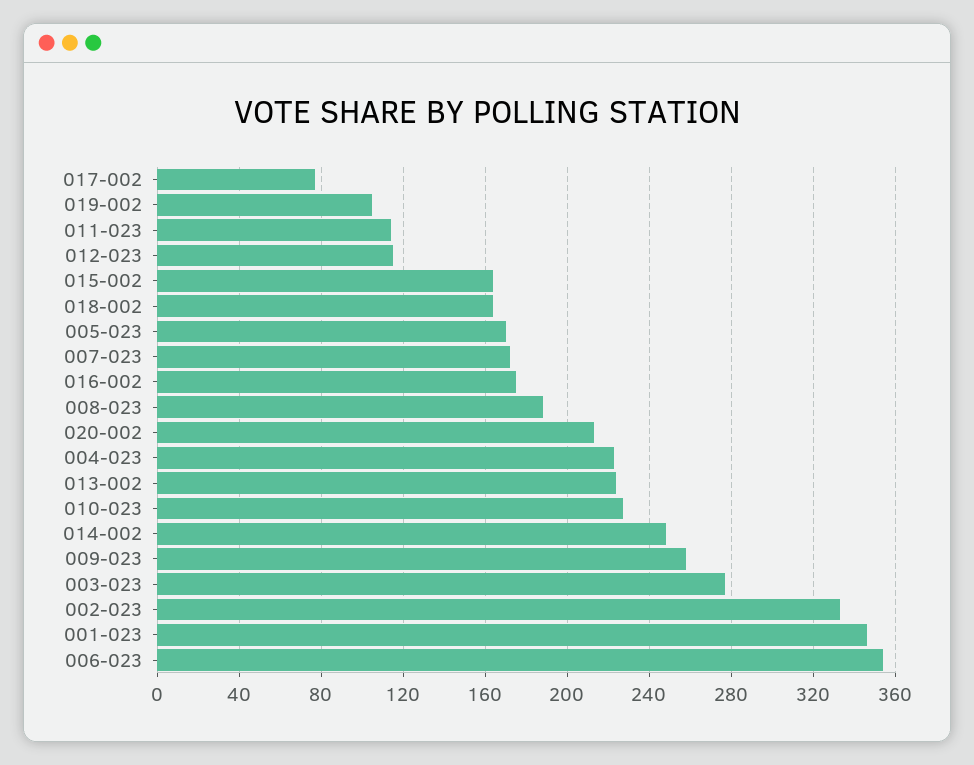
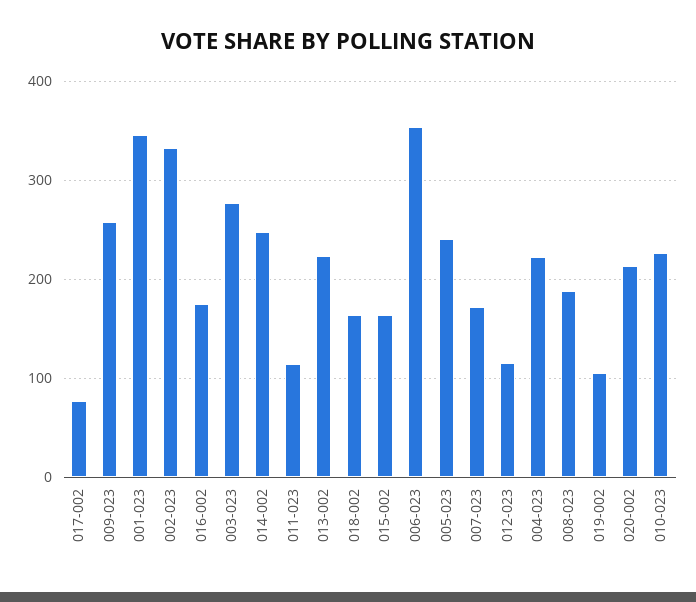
005-023: 170 -> 240

